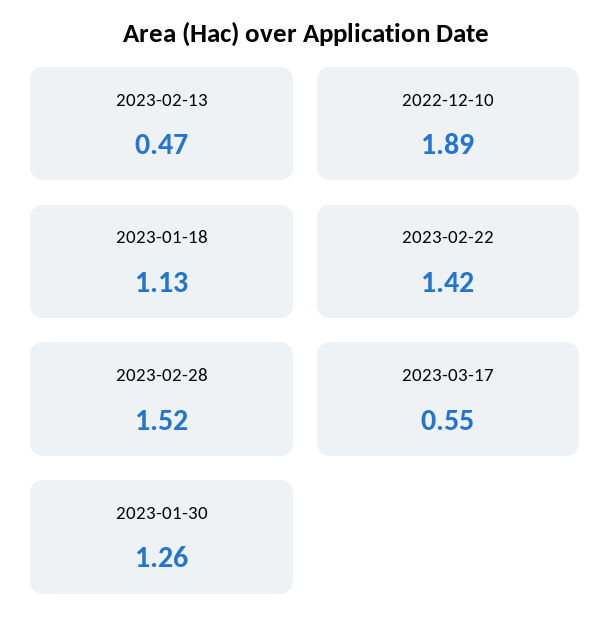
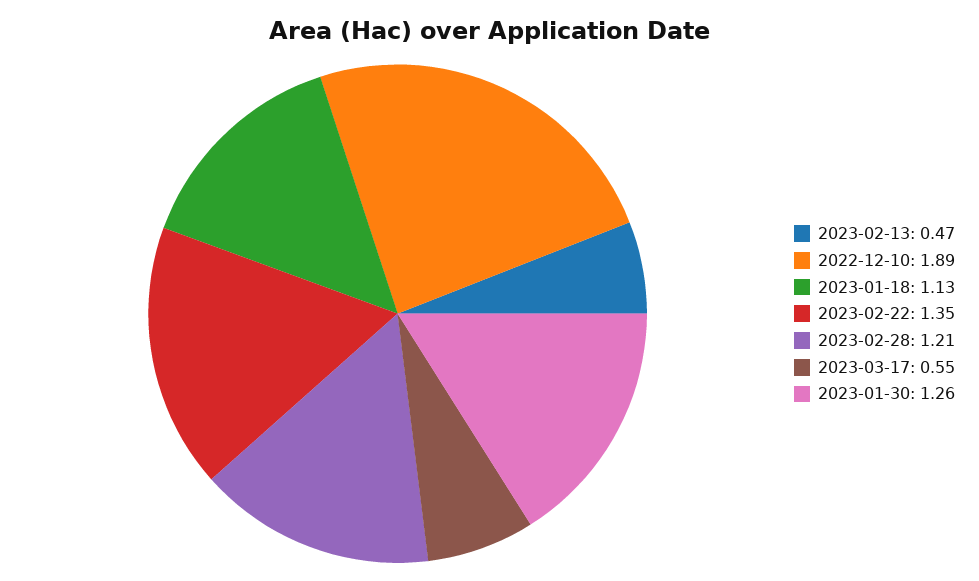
2023-02-22: 1.42 -> 1.35
2023-02-28: 1.52 -> 1.21

